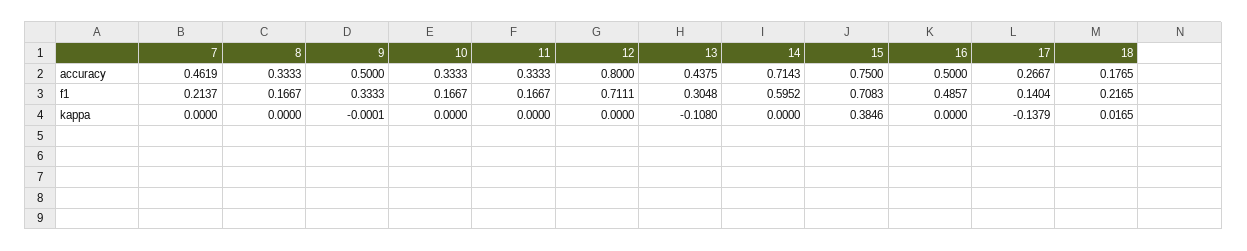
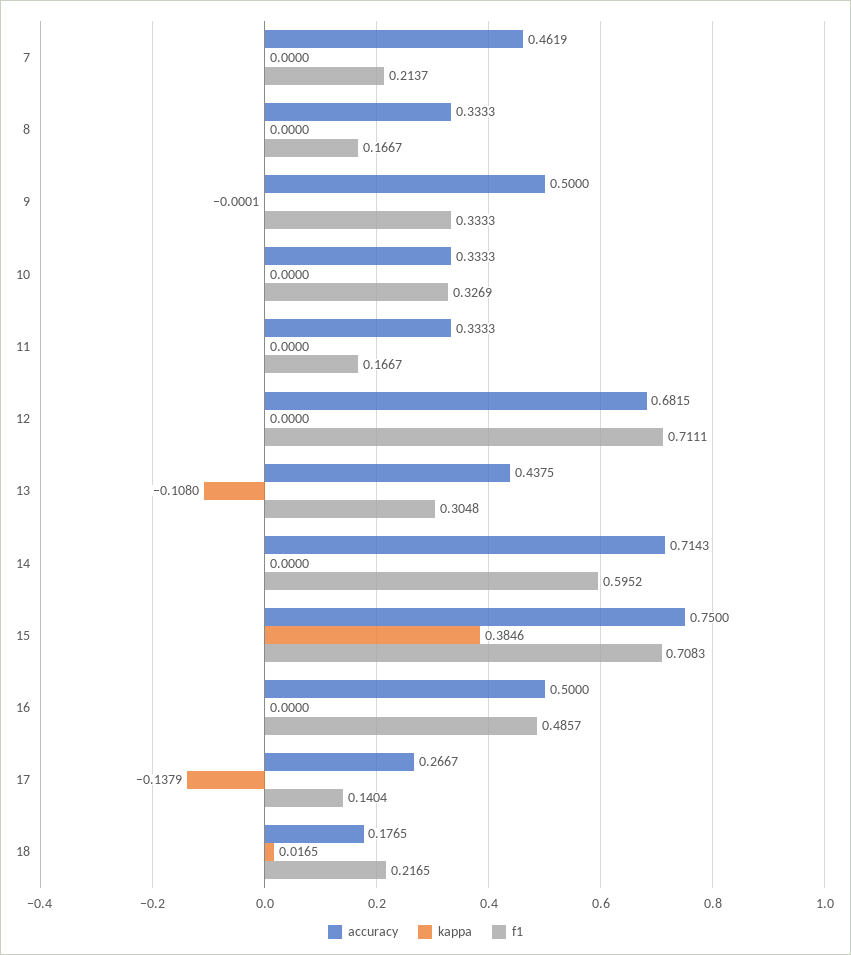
accuracy, 12: 0.8 -> 0.6815
f1, 10: 0.1667 -> 0.3269

